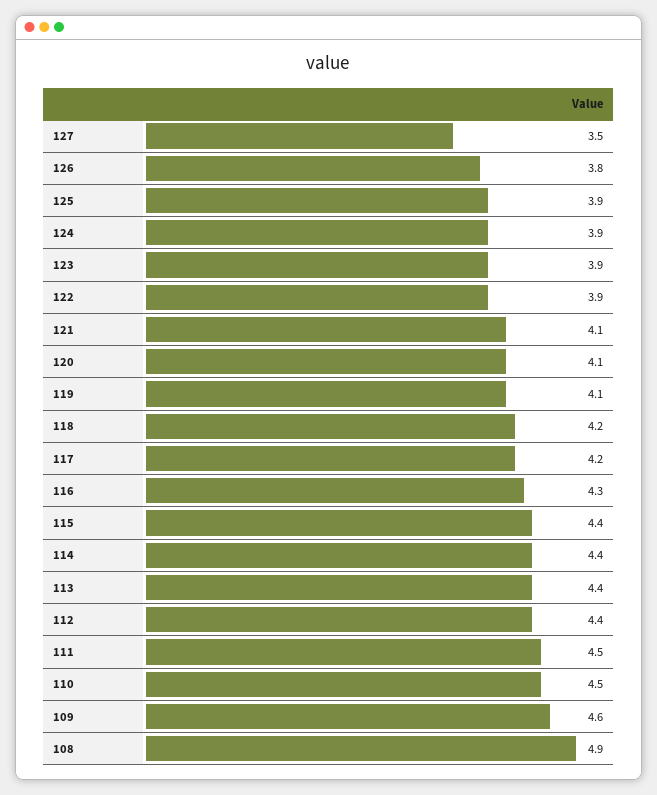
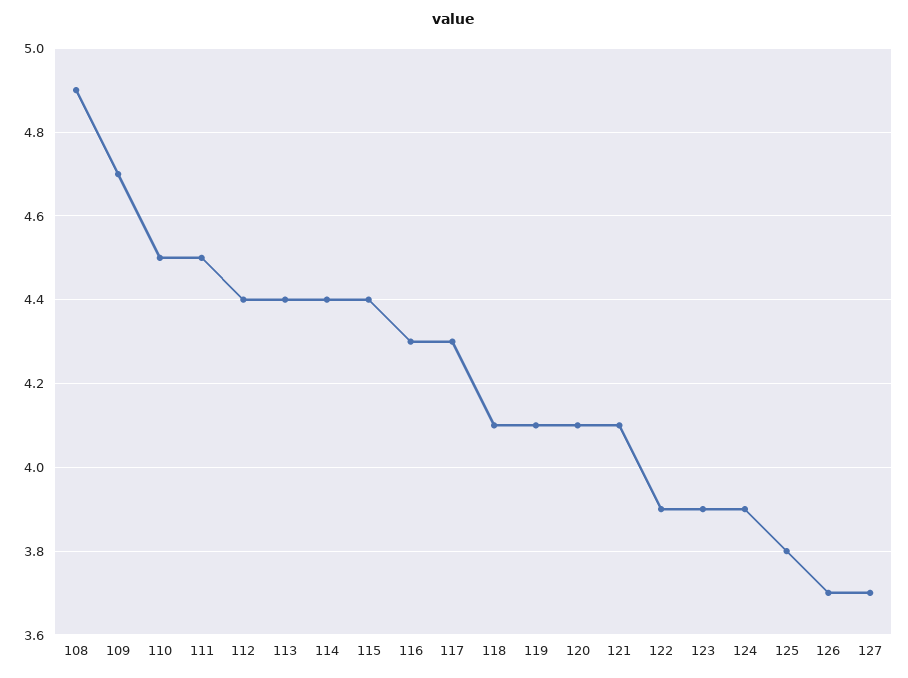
127: 3.5 -> 3.7
126: 3.8 -> 3.7
125: 3.9 -> 3.8
118: 4.2 -> 4.1
117: 4.2 -> 4.3
109: 4.6 -> 4.7

